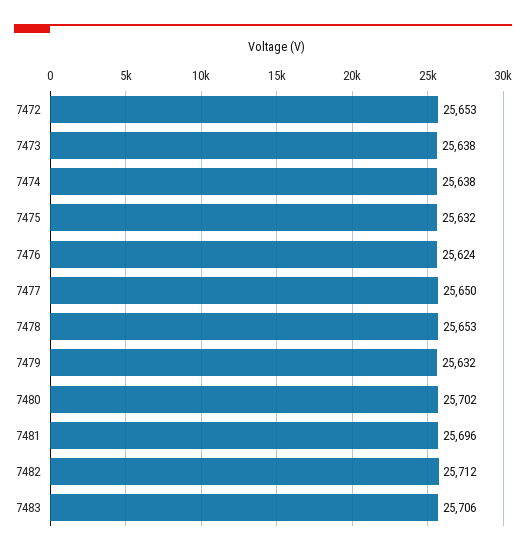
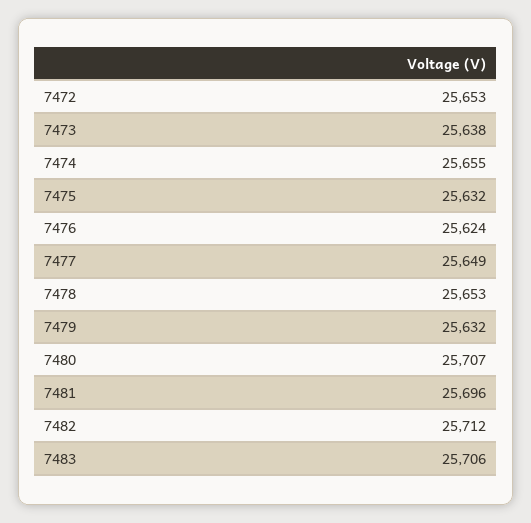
7474: 25638 -> 25655
7477: 25650 -> 25649
7480: 25702 -> 25707

